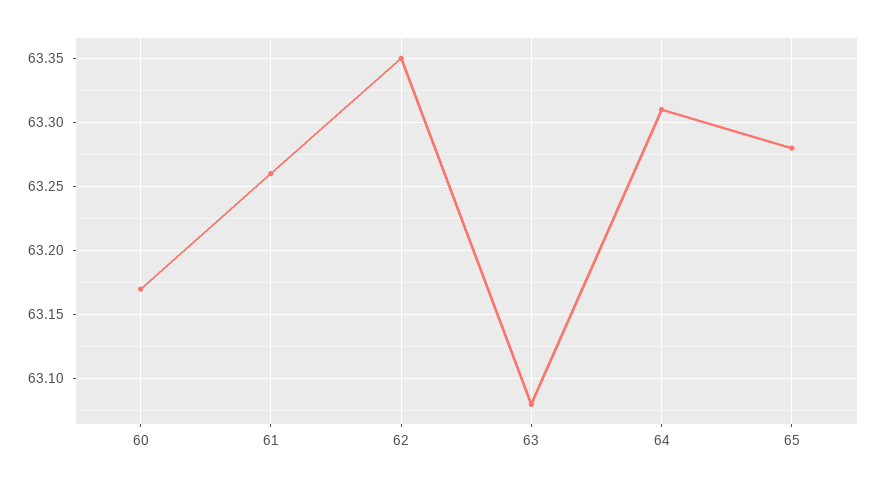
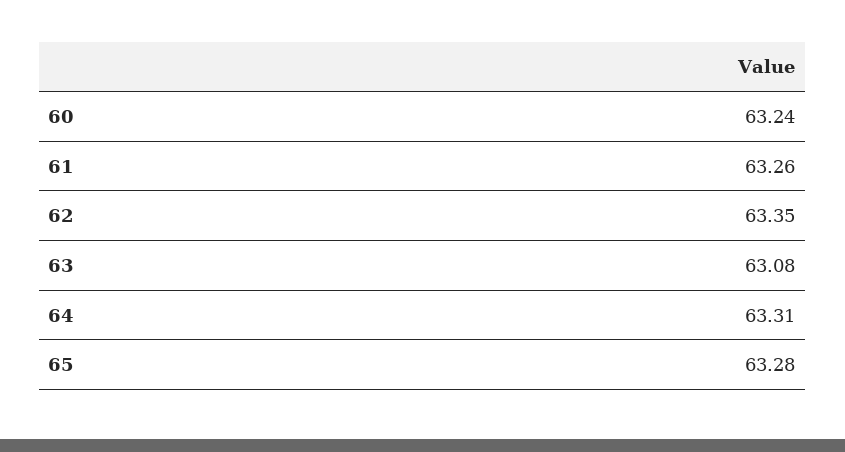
60: 63.17 -> 63.24

